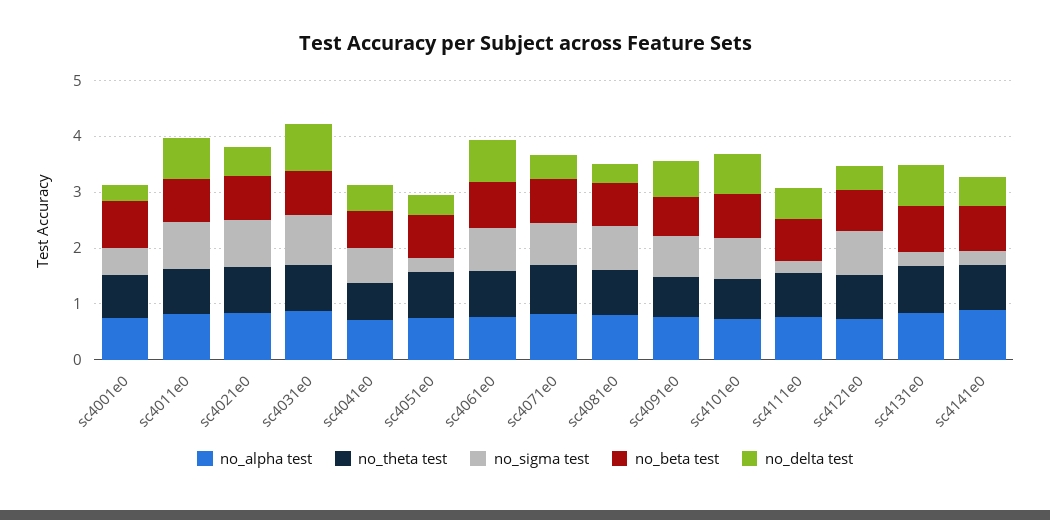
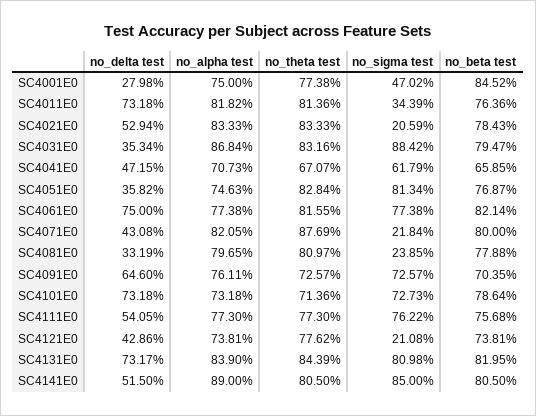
no_sigma test, sc4011e0: 0.8 -> 0.3439
no_sigma test, sc4021e0: 0.8 -> 0.2059
no_delta test, sc4031e0: 0.8 -> 0.3534
no_sigma test, sc4051e0: 0.2 -> 0.8134
no_sigma test, sc4071e0: 0.8 -> 0.2184
no_sigma test, sc4081e0: 0.8 -> 0.2385
no_sigma test, sc4111e0: 0.2 -> 0.7622
no_sigma test, sc4121e0: 0.8 -> 0.2108
no_sigma test, sc4131e0: 0.2 -> 0.8098
no_sigma test, sc4141e0: 0.2 -> 0.85

